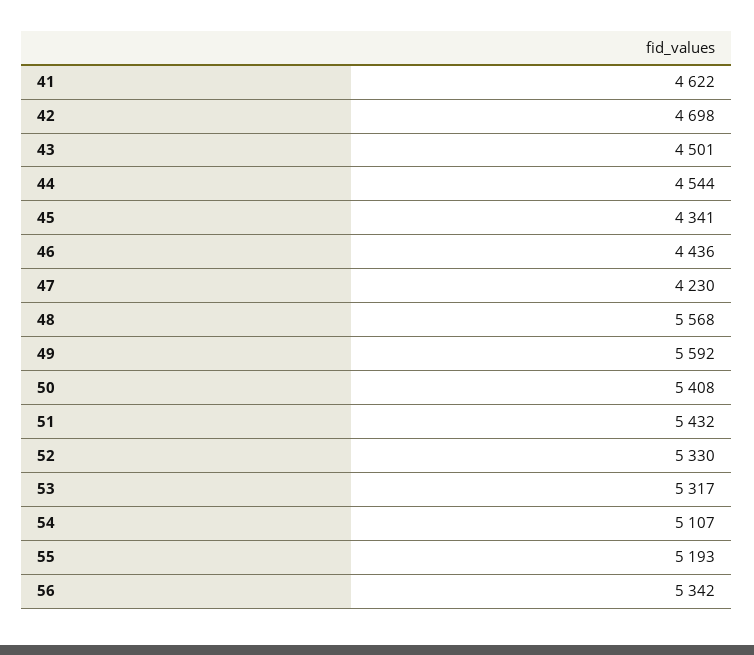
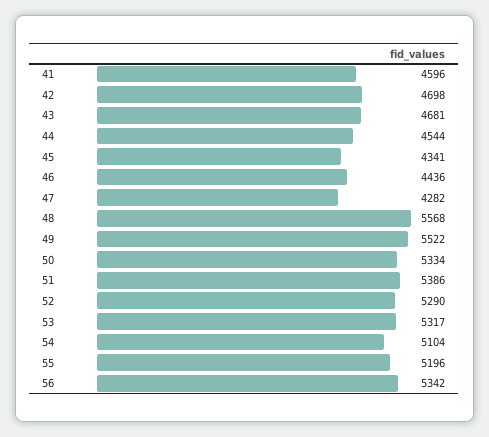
41: 4622 -> 4596
43: 4501 -> 4681
47: 4230 -> 4282
49: 5592 -> 5522
50: 5408 -> 5334
51: 5432 -> 5386
52: 5330 -> 5290
54: 5107 -> 5104
55: 5193 -> 5196

